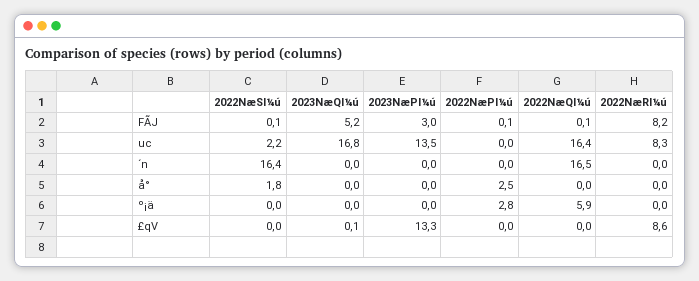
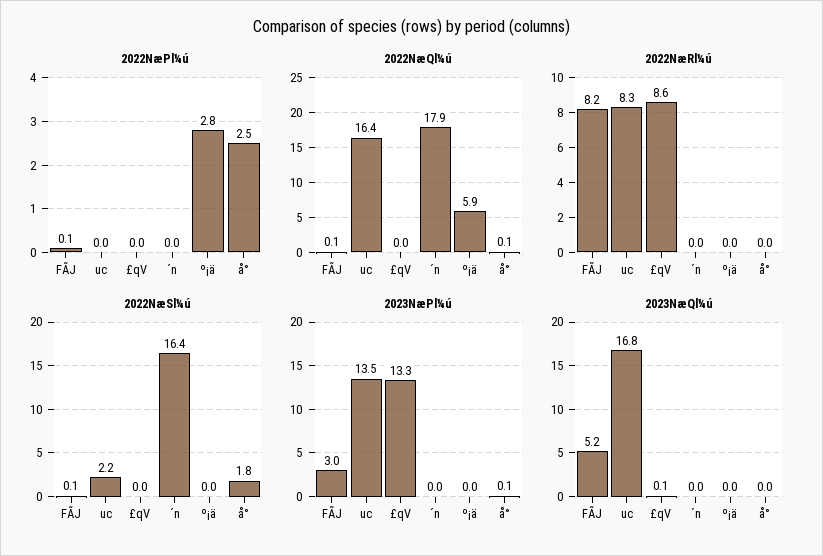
2022NæQl¼ú, ´n: 16.5 -> 17.9
2023NæPl¼ú, å°: 0 -> 0.1
2022NæQl¼ú, å°: 0 -> 0.1

